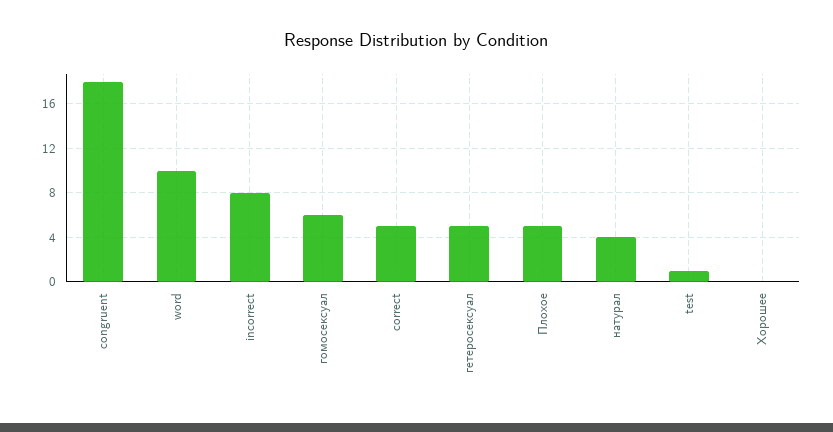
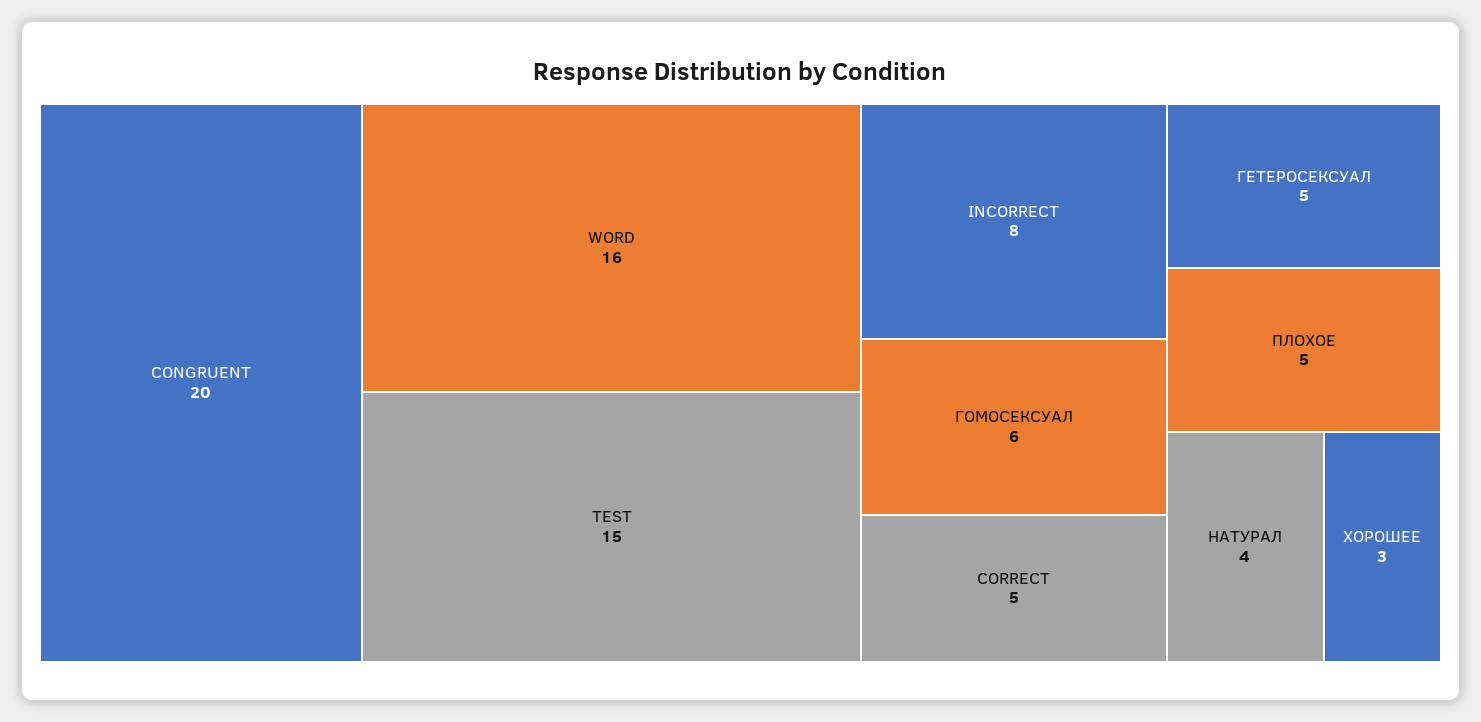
congruent: 18 -> 20
word: 10 -> 16
test: 1 -> 15
Хорошее: 0 -> 3

